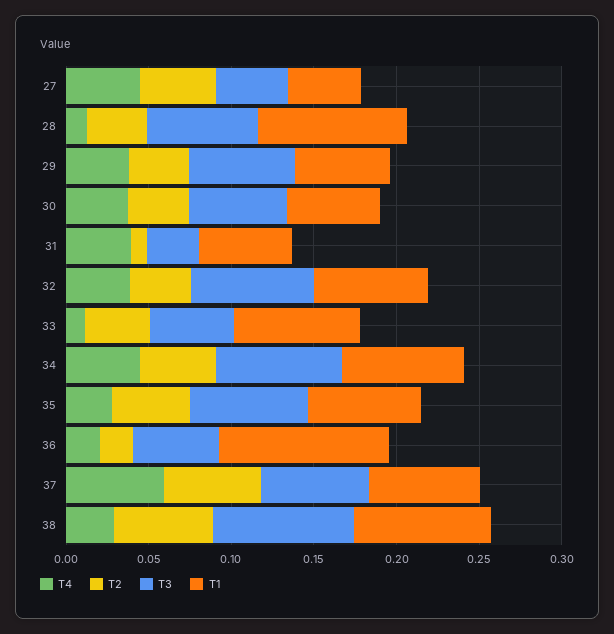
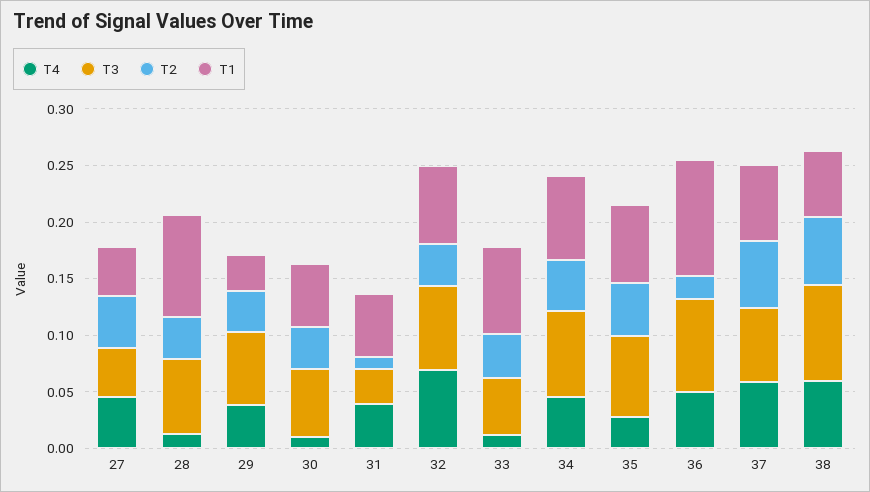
T1, 29: 0.06 -> 0.03
T4, 30: 0.04 -> 0.01
T4, 32: 0.04 -> 0.07
T4, 36: 0.02 -> 0.05
T3, 36: 0.05 -> 0.08
T4, 38: 0.03 -> 0.06
T1, 38: 0.08 -> 0.06

